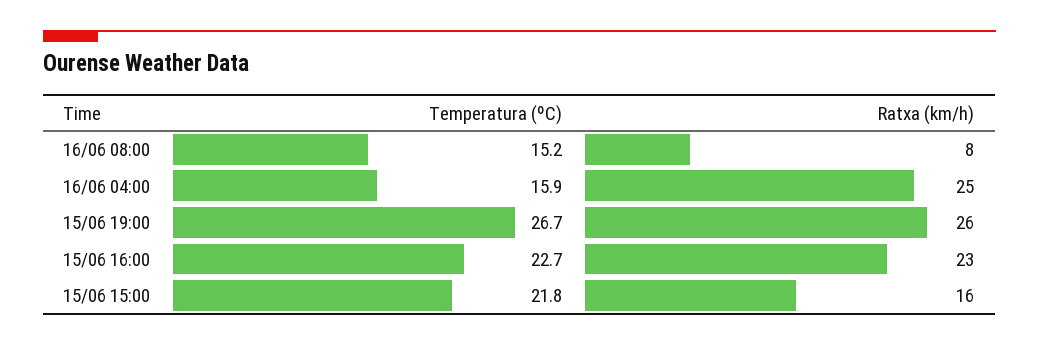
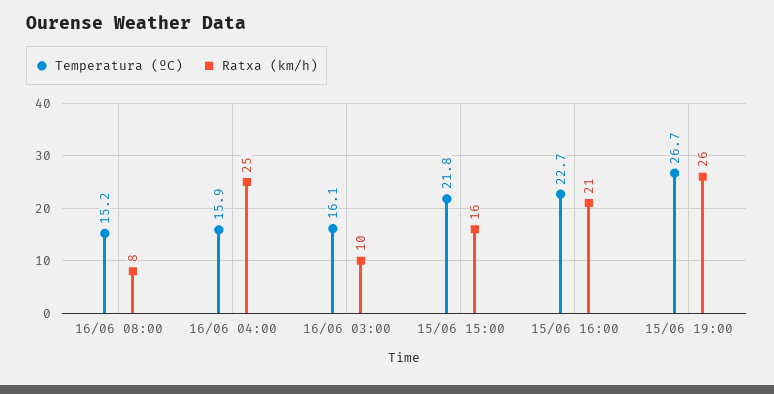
Ratxa (km/h), 15/06 16:00: 23 -> 21
Temperatura (ºC), 16/06 03:00: none -> 16.1
Ratxa (km/h), 16/06 03:00: none -> 10

